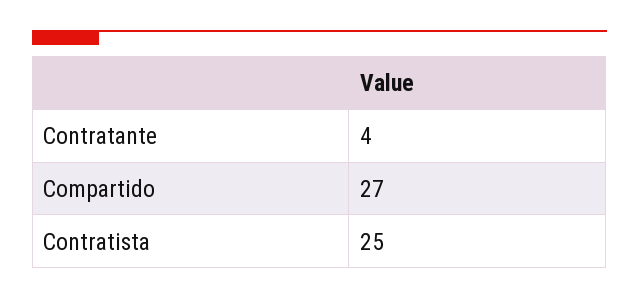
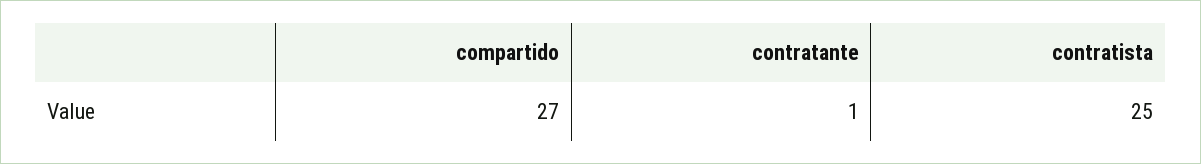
Contratante: 4 -> 1

